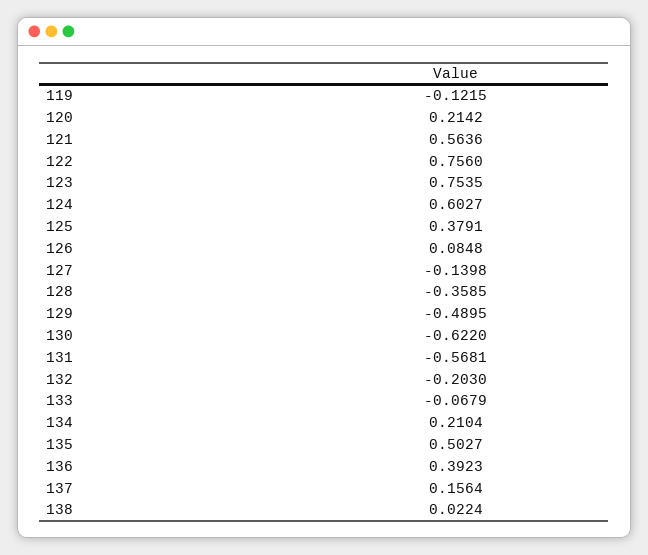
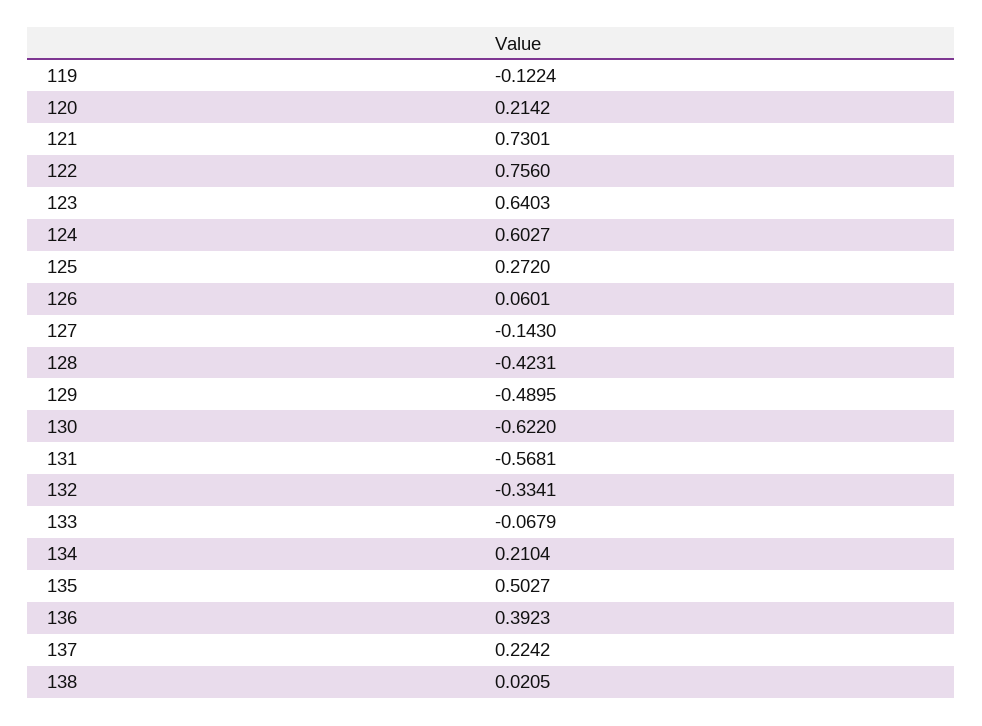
119: -0.1215 -> -0.1224
121: 0.5636 -> 0.7301
123: 0.7535 -> 0.6403
125: 0.3791 -> 0.272
126: 0.0848 -> 0.0601
127: -0.1398 -> -0.143
128: -0.3585 -> -0.4231
132: -0.203 -> -0.3341
137: 0.1564 -> 0.2242
138: 0.0224 -> 0.0205

